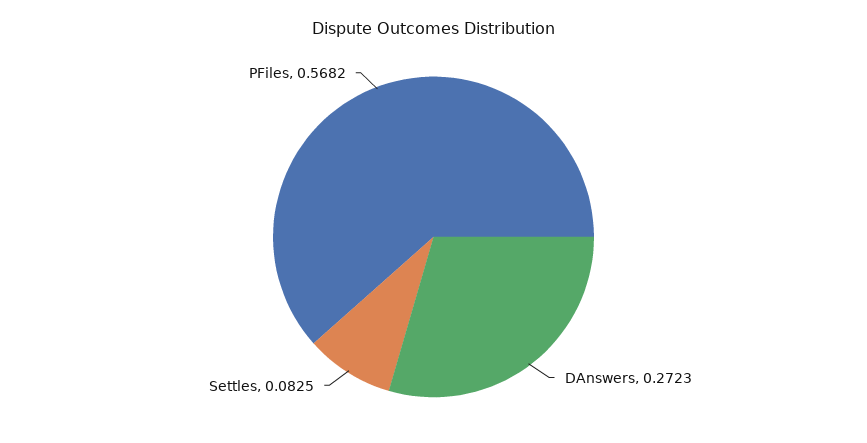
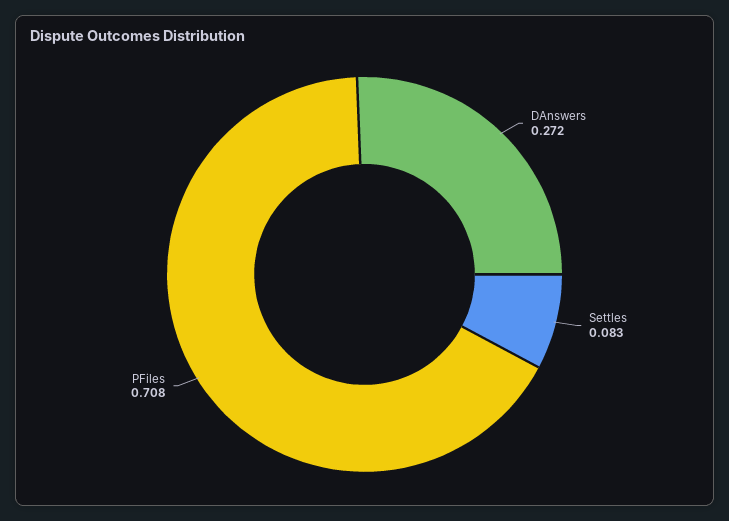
PFiles: 0.5682 -> 0.708

